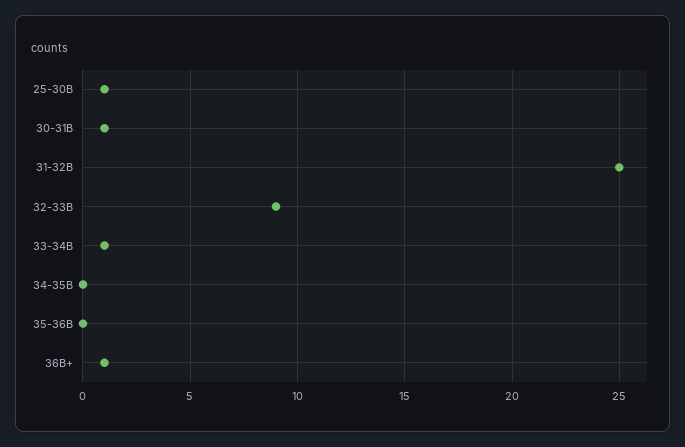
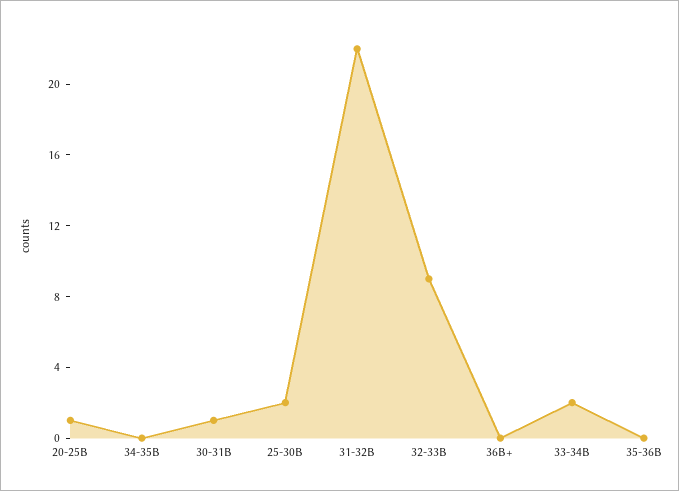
25-30B: 1 -> 2
31-32B: 25 -> 22
33-34B: 1 -> 2
36B+: 1 -> 0
20-25B: none -> 1

